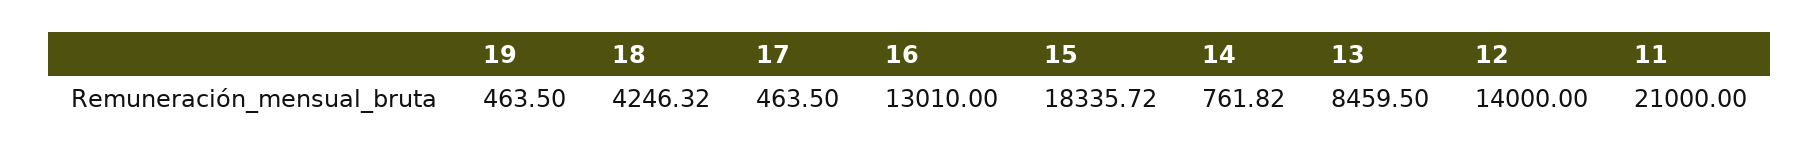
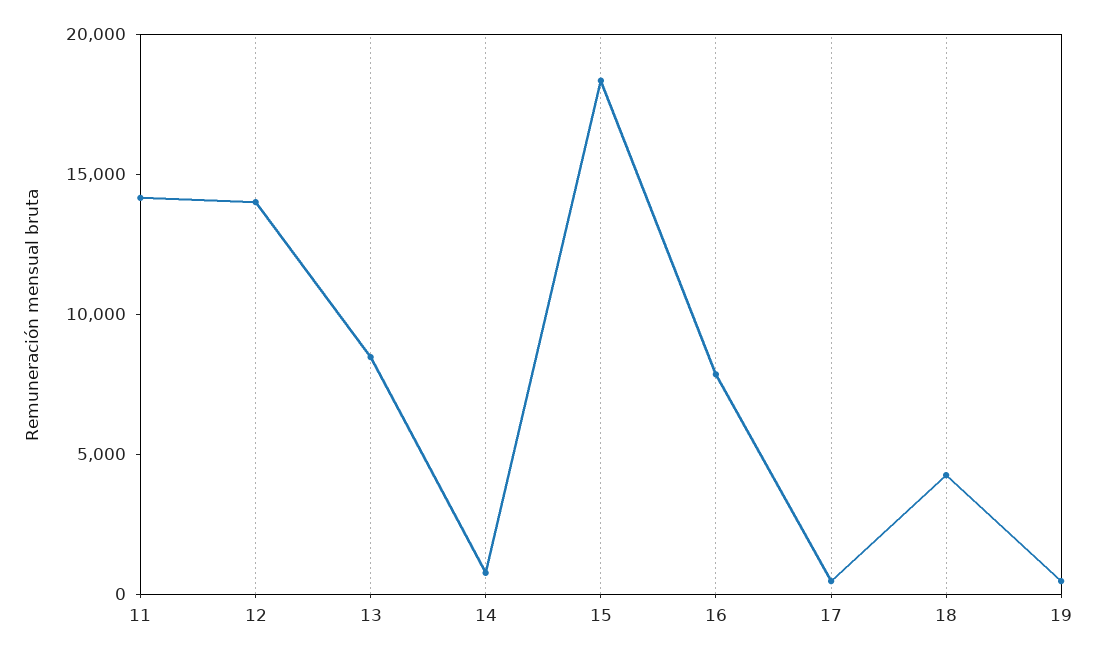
16: 13010 -> 8000
11: 21000 -> 14000

